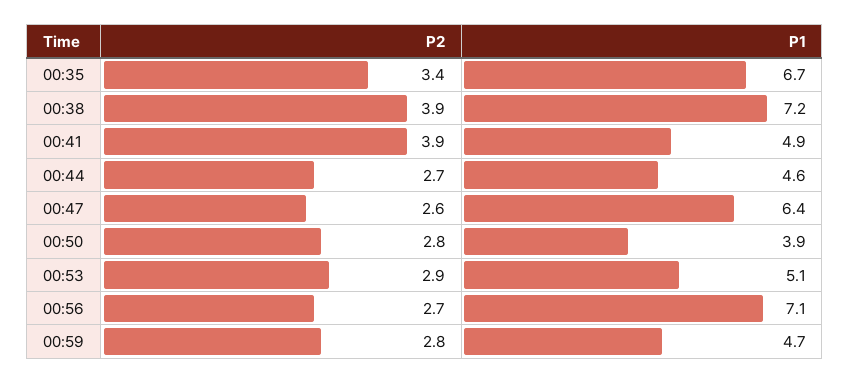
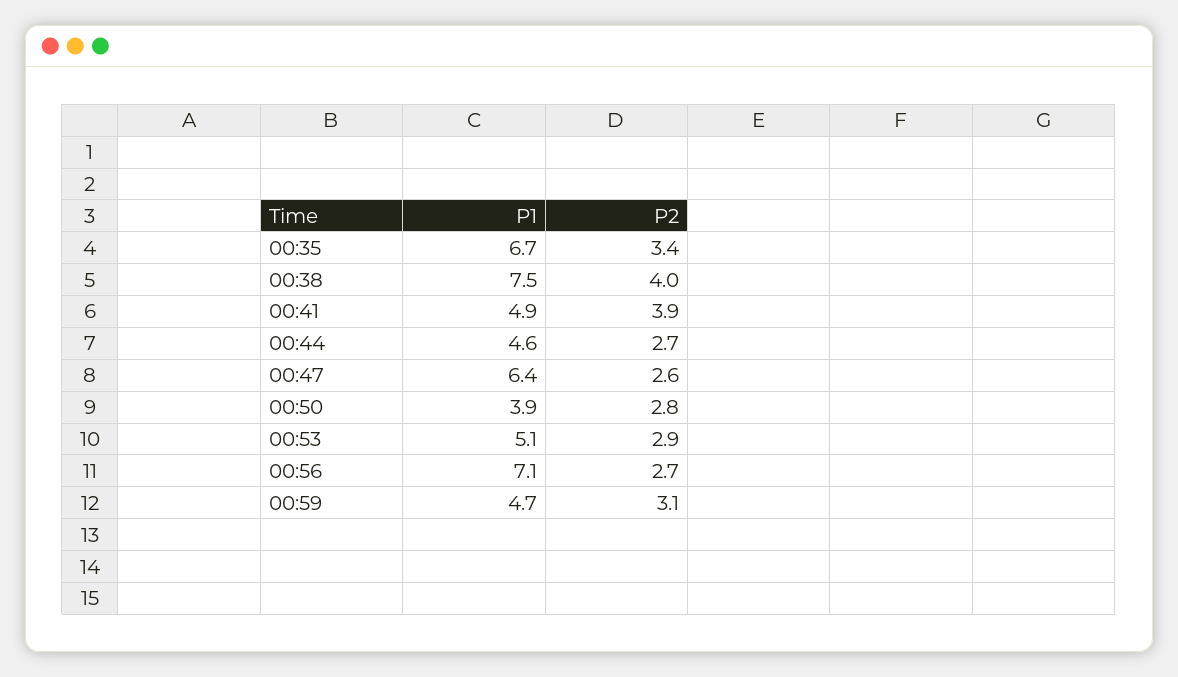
P2, 00:38: 3.9 -> 4
P1, 00:38: 7.2 -> 7.5
P2, 00:59: 2.8 -> 3.1

